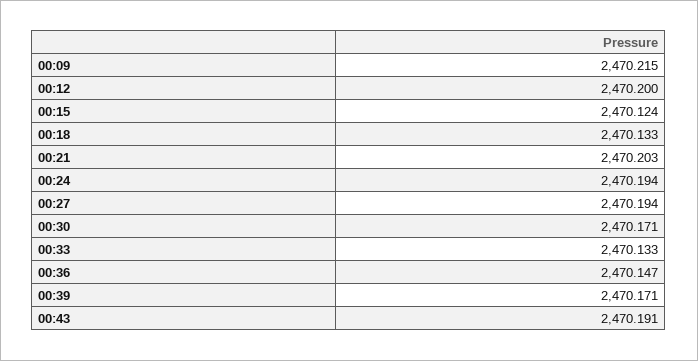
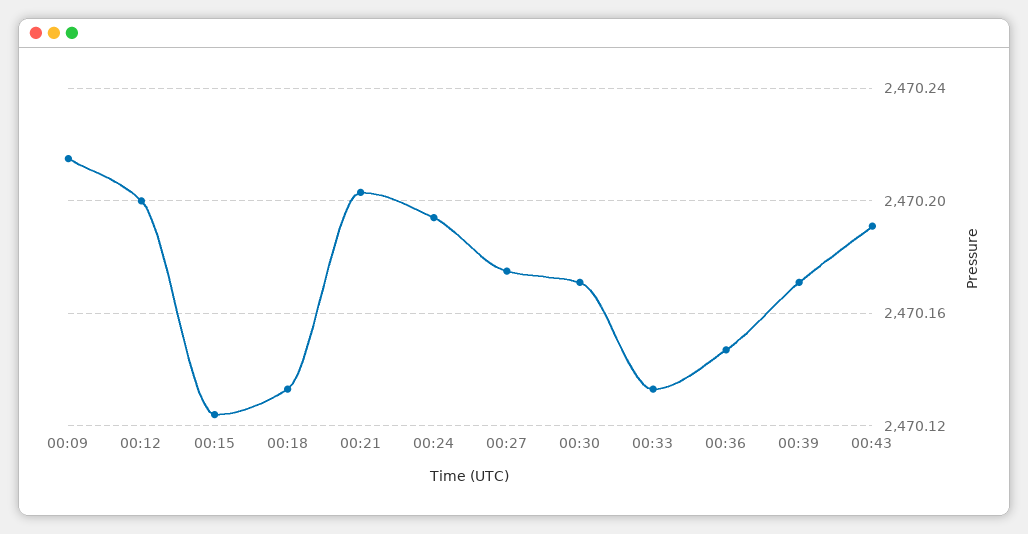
00:27: 2470.194 -> 2470.175

